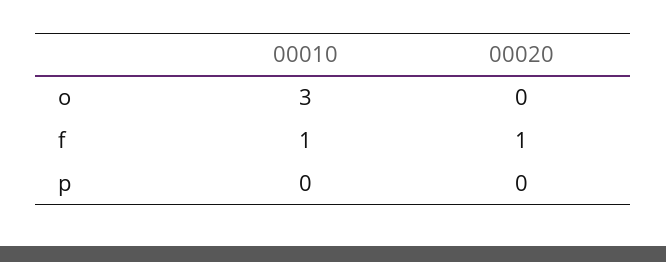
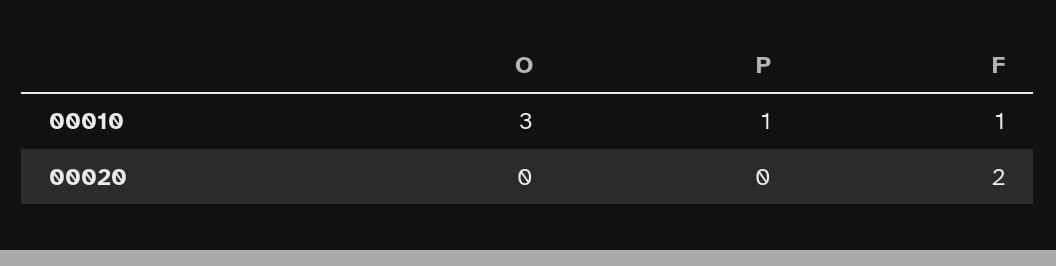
00020, f: 1 -> 2
00010, p: 0 -> 1

